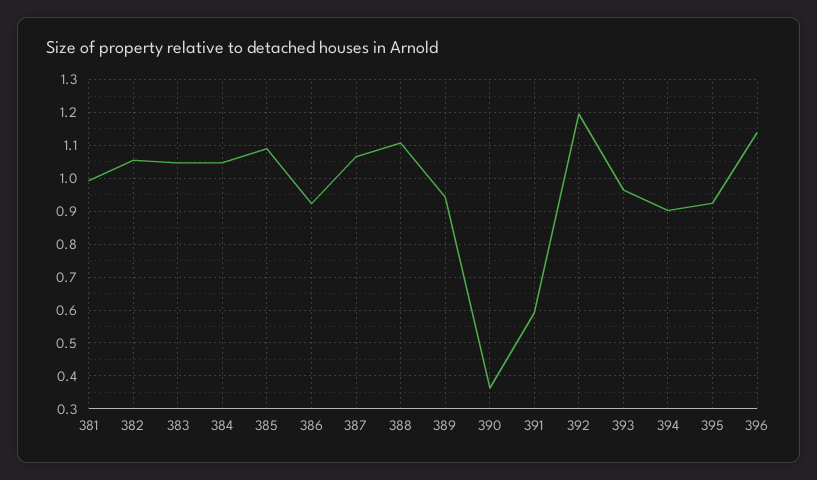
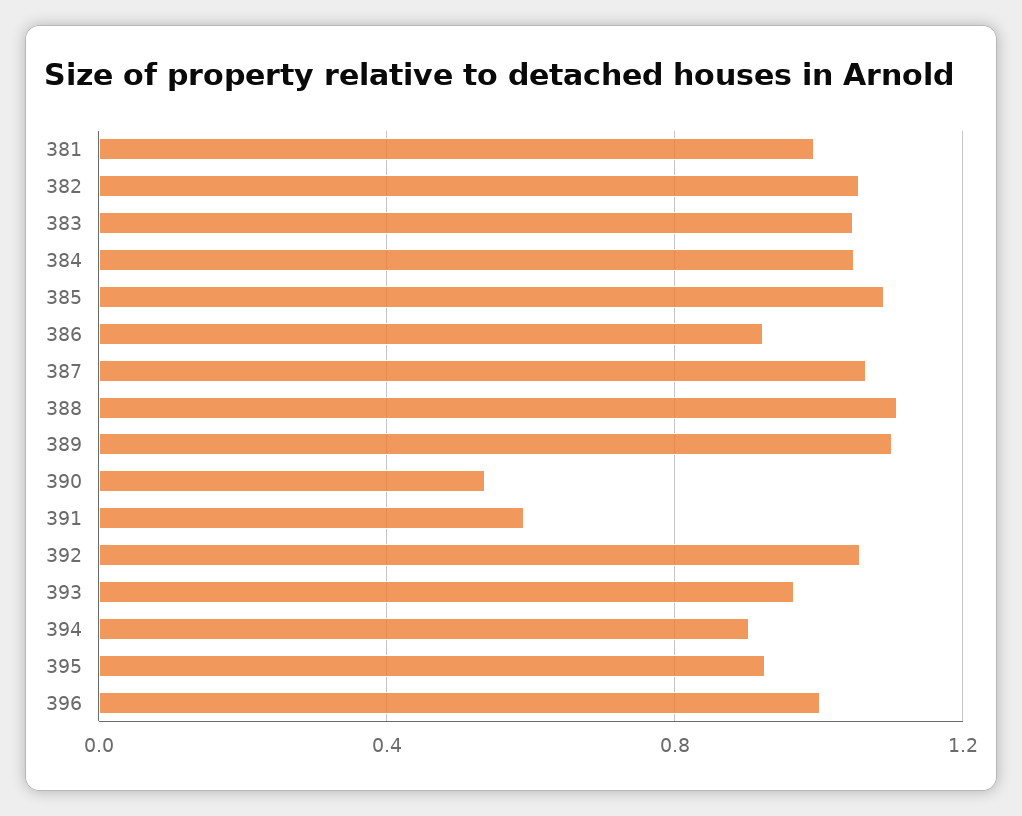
389: 0.94 -> 1.1
390: 0.36 -> 0.55
392: 1.2 -> 1.05
396: 1.14 -> 1

